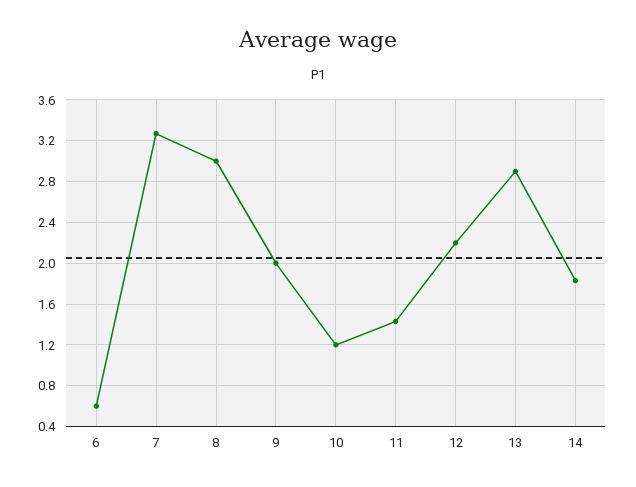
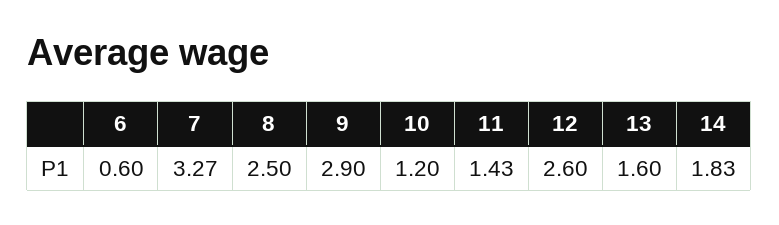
8: 3 -> 2.5
9: 2 -> 2.9
12: 2.2 -> 2.6
13: 2.9 -> 1.6

